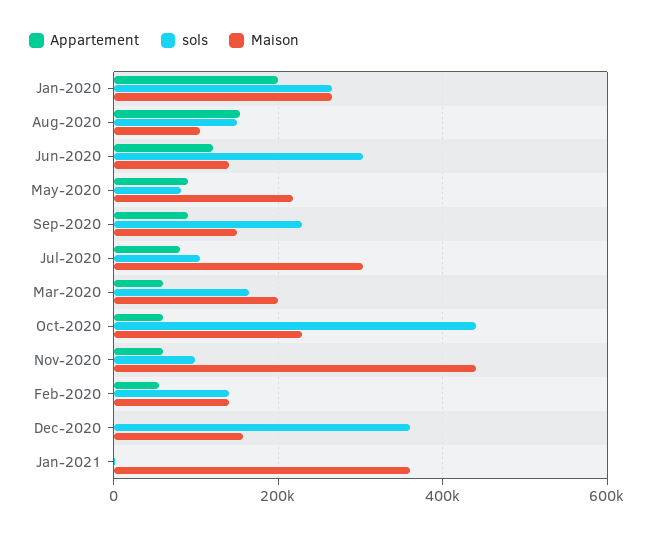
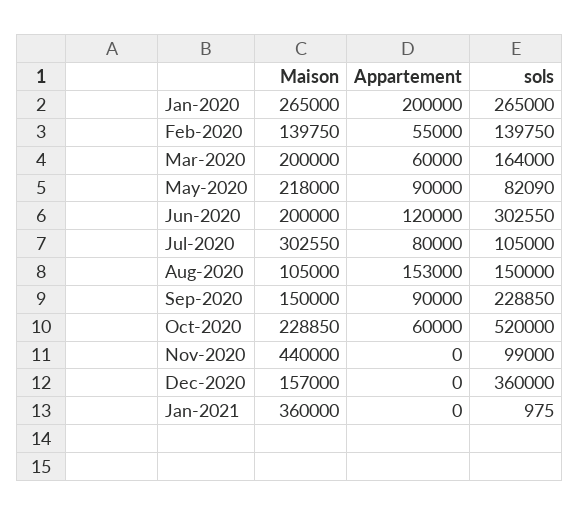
Maison, Jun-2020: 140000 -> 200000
sols, Oct-2020: 440000 -> 520000
Appartement, Nov-2020: 60000 -> 0

